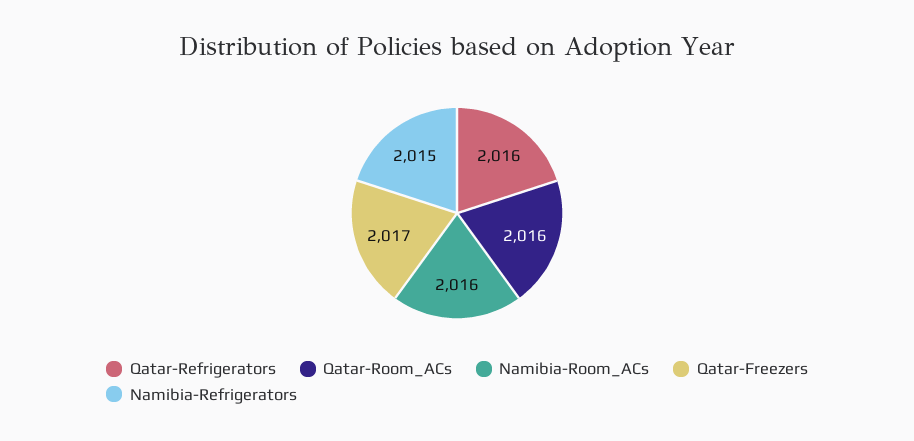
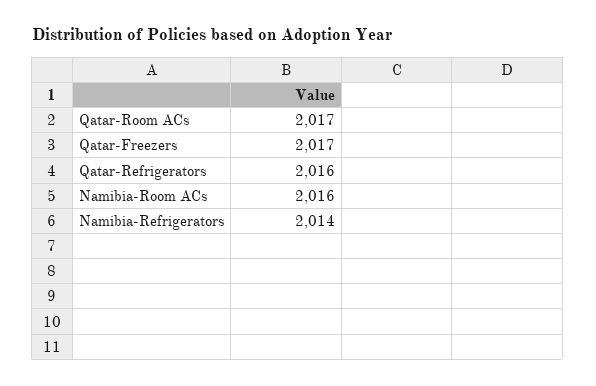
Qatar-Room_ACs: 2016 -> 2017
Namibia-Refrigerators: 2015 -> 2014

